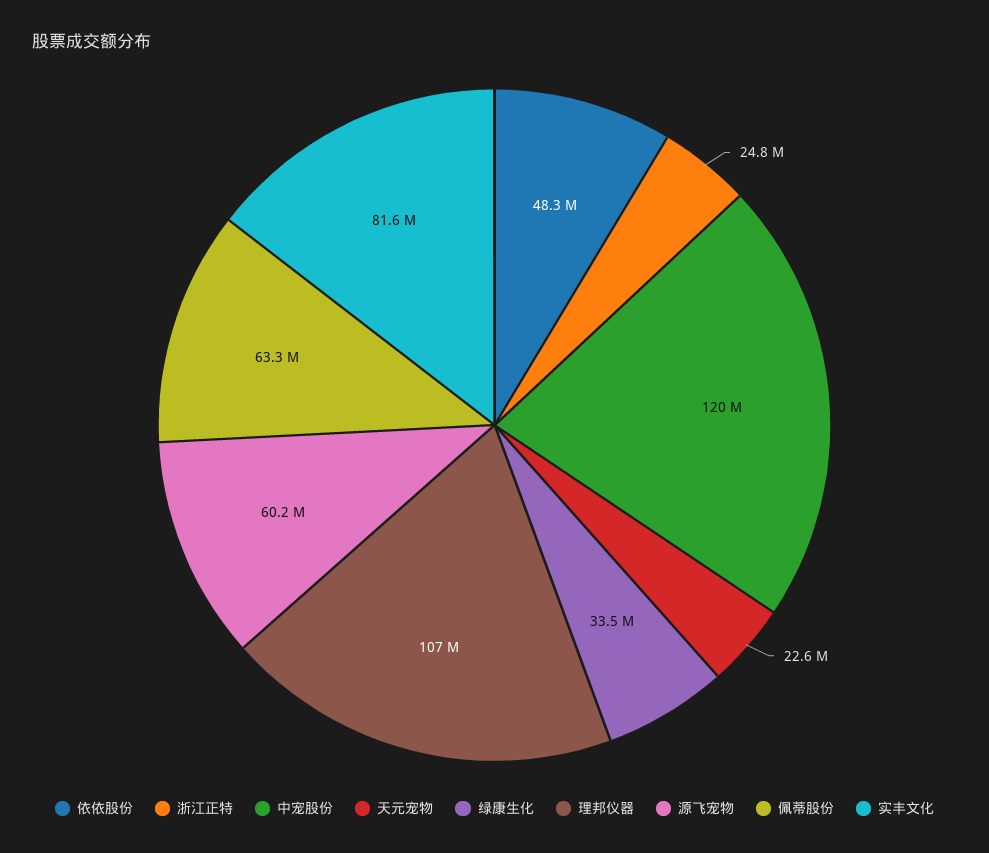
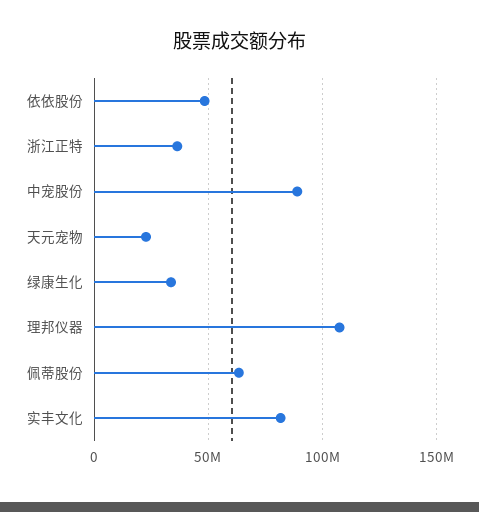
浙江正特: 24800000 -> 35000000
中宠股份: 120000000 -> 90000000
源飞宠物: 60200000 -> none

